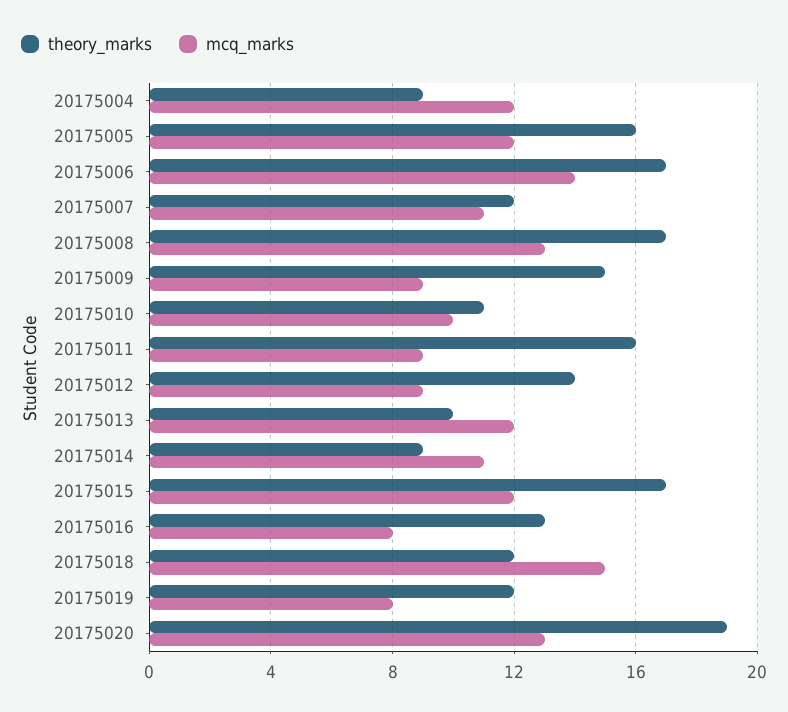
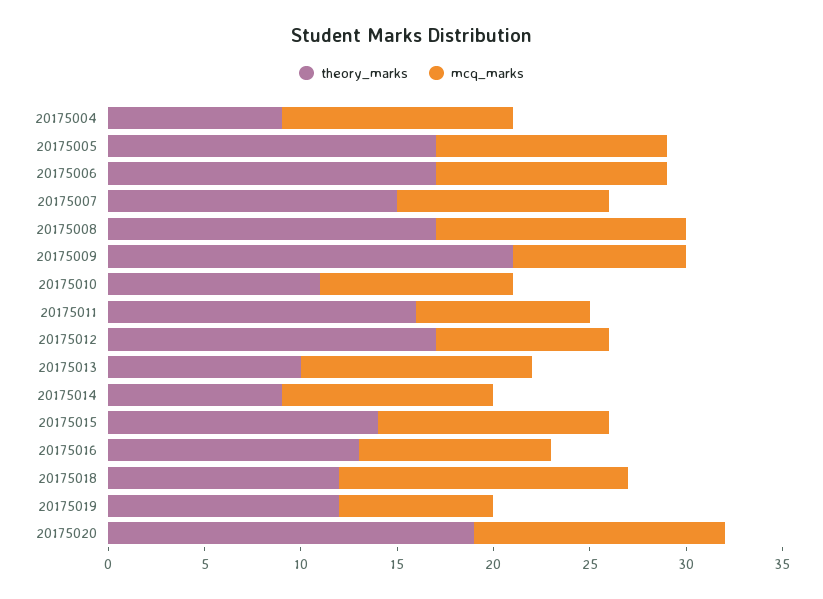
theory_marks, 20175005: 16 -> 17
mcq_marks, 20175006: 14 -> 12
theory_marks, 20175007: 12 -> 15
theory_marks, 20175009: 15 -> 21
theory_marks, 20175012: 14 -> 17
theory_marks, 20175015: 17 -> 14
mcq_marks, 20175016: 8 -> 10

